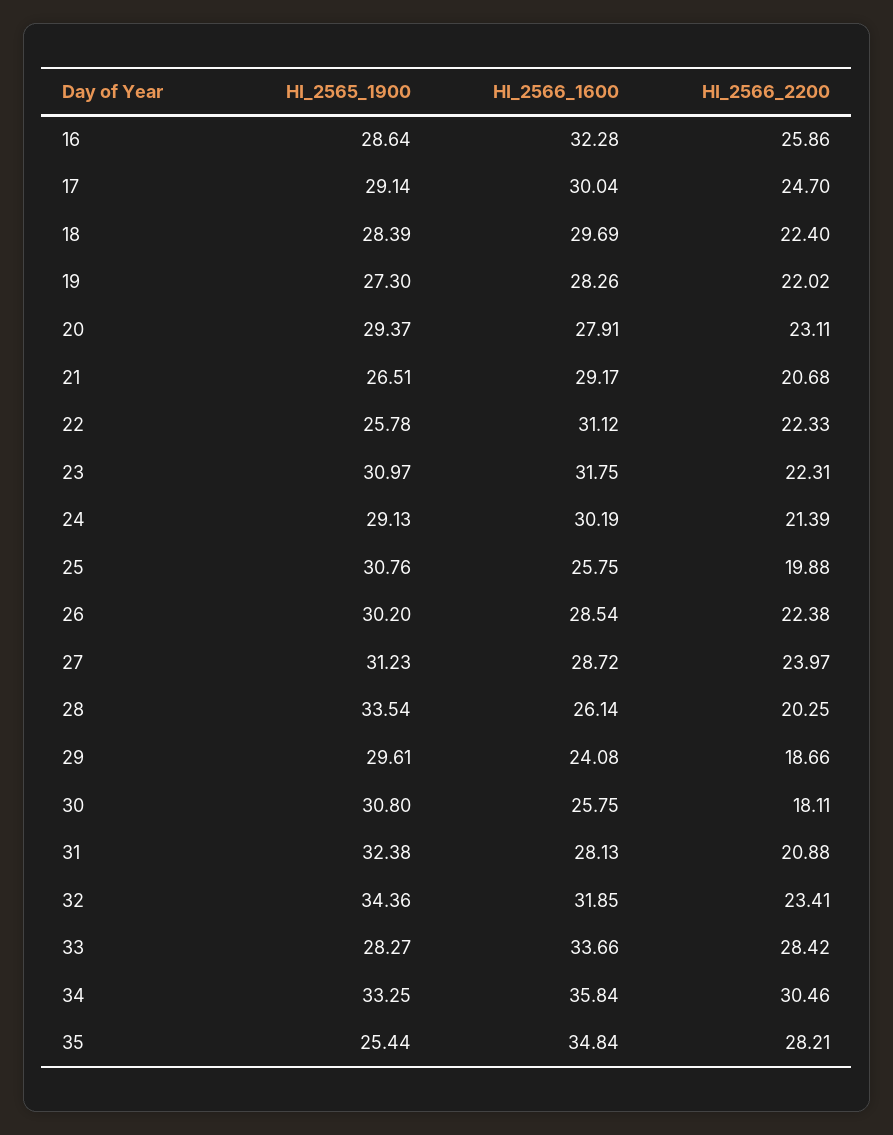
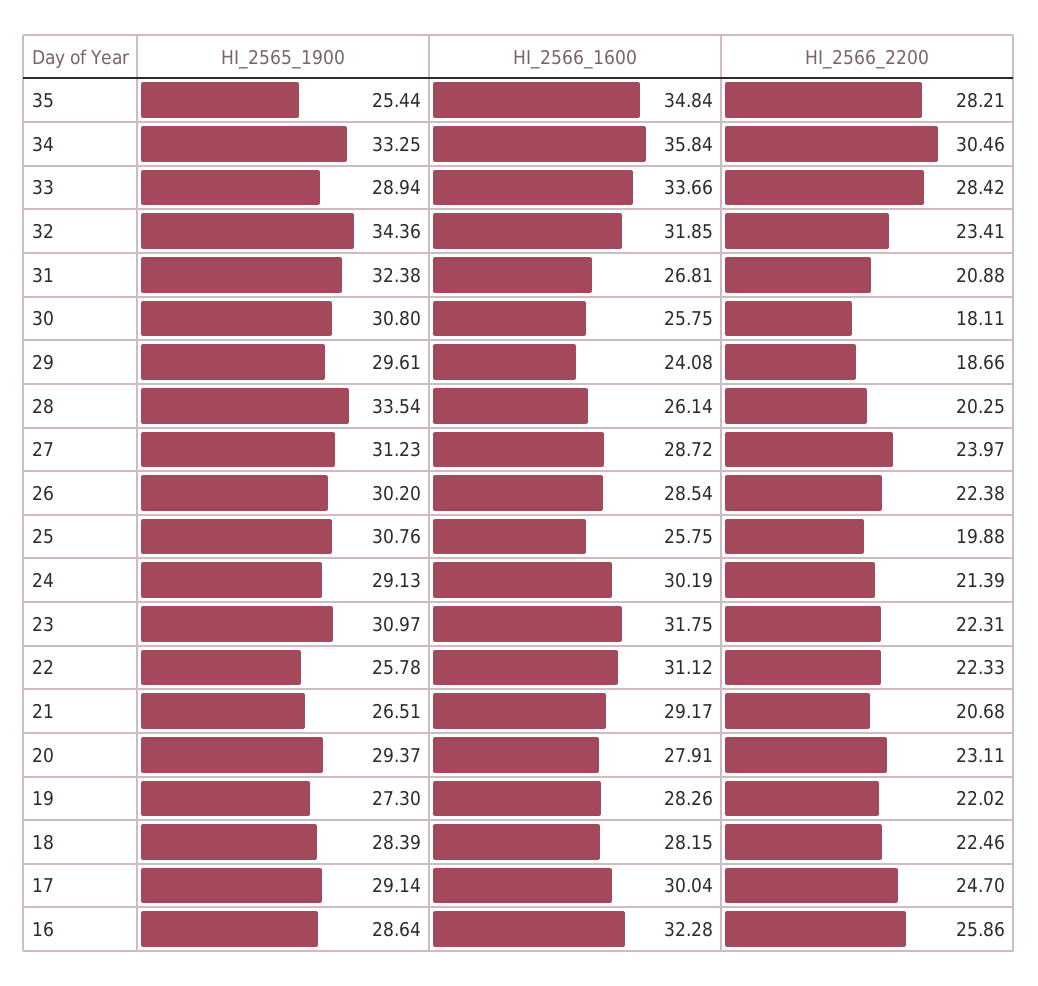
HI_2566_1600, 18: 29.69 -> 28.15
HI_2566_2200, 18: 22.4 -> 22.46
HI_2566_1600, 31: 28.13 -> 26.81
HI_2565_1900, 33: 28.27 -> 28.94

